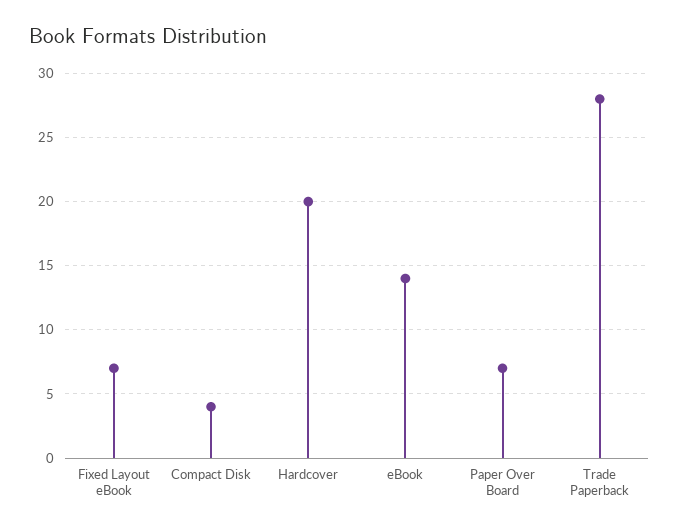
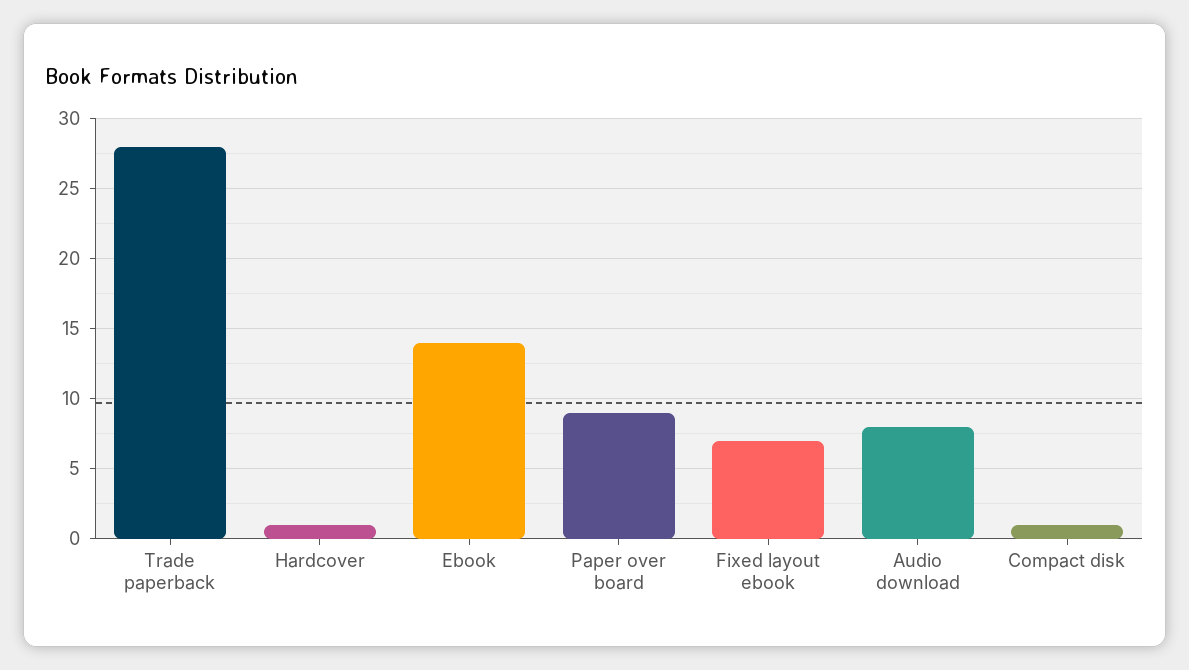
Compact Disk: 4 -> 1
Hardcover: 20 -> 1
Paper Over Board: 7 -> 9
Audio download: none -> 8

